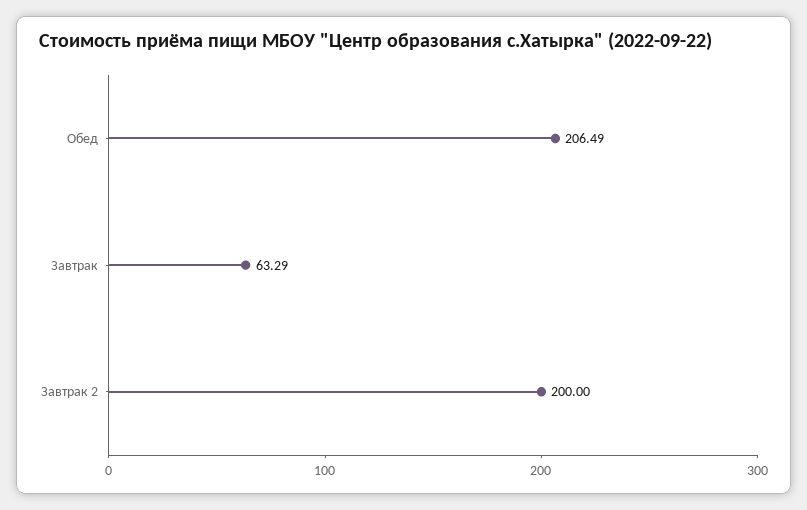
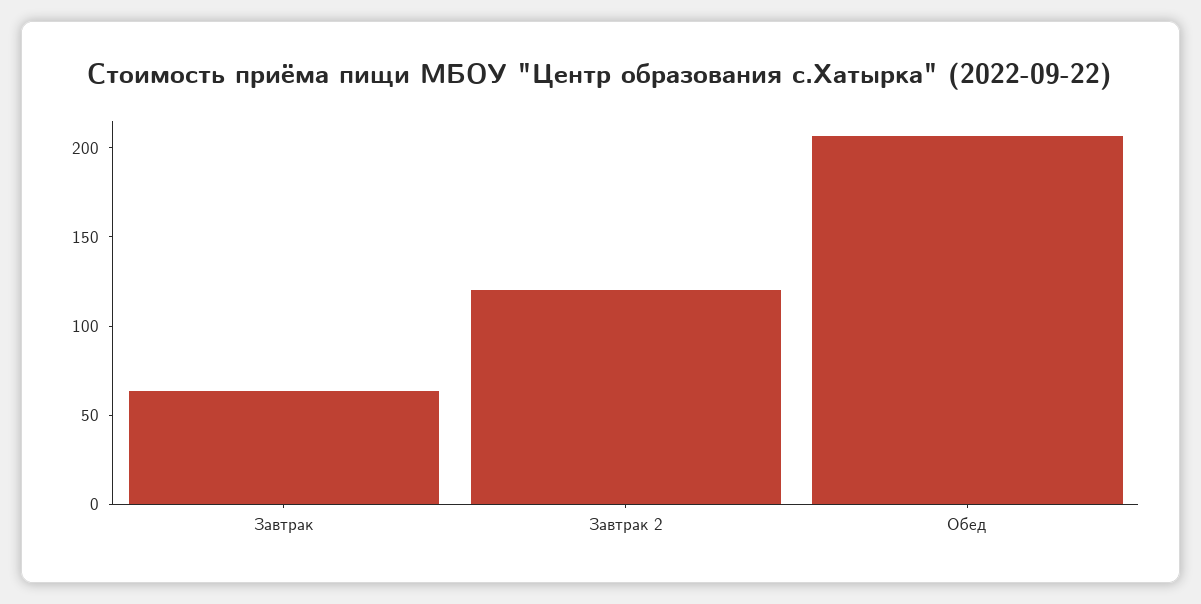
Завтрак 2: 200 -> 120

